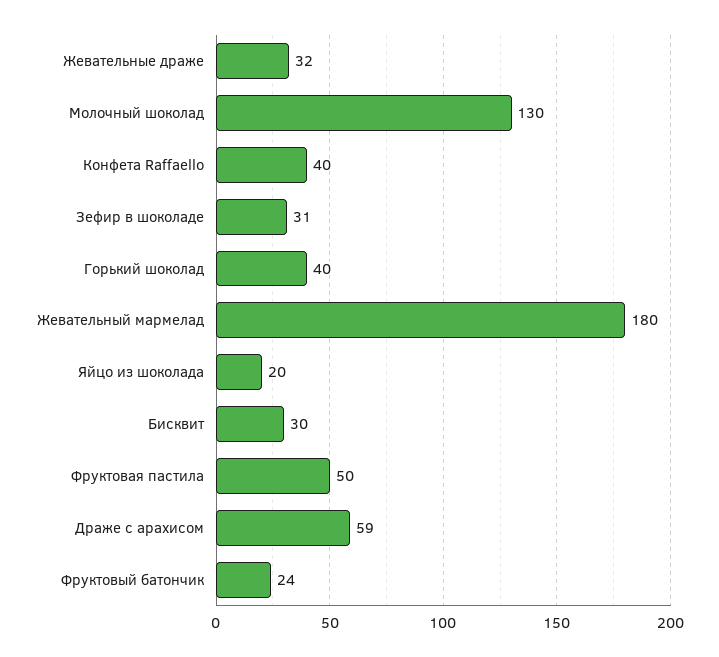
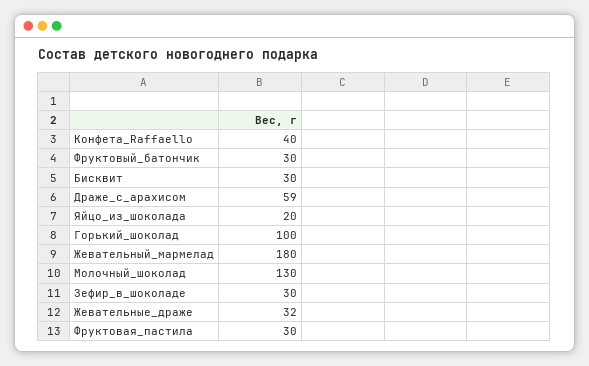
Зефир в шоколаде: 31 -> 30
Горький шоколад: 40 -> 100
Фруктовая пастила: 50 -> 30
Фруктовый батончик: 24 -> 30

